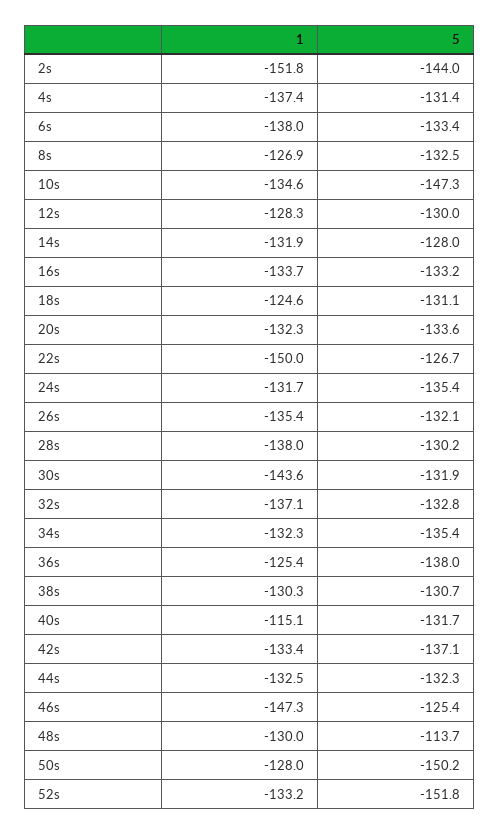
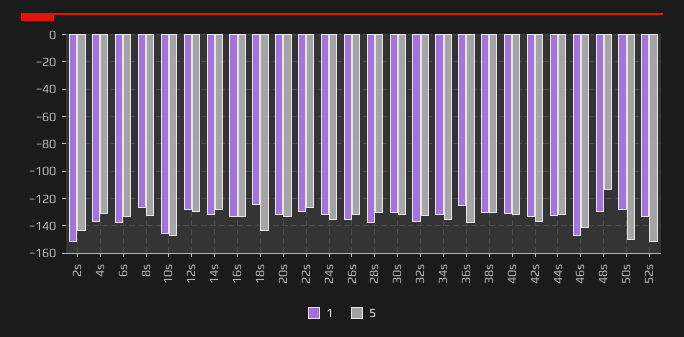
1, 10s: -134.6 -> -145
5, 18s: -131.1 -> -145
1, 22s: -150 -> -130
1, 30s: -143.6 -> -130
1, 40s: -115.1 -> -130
5, 46s: -125.4 -> -140

